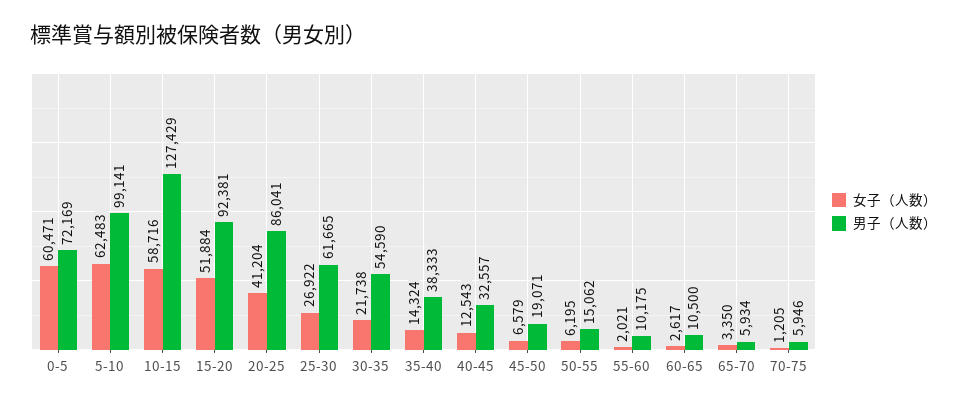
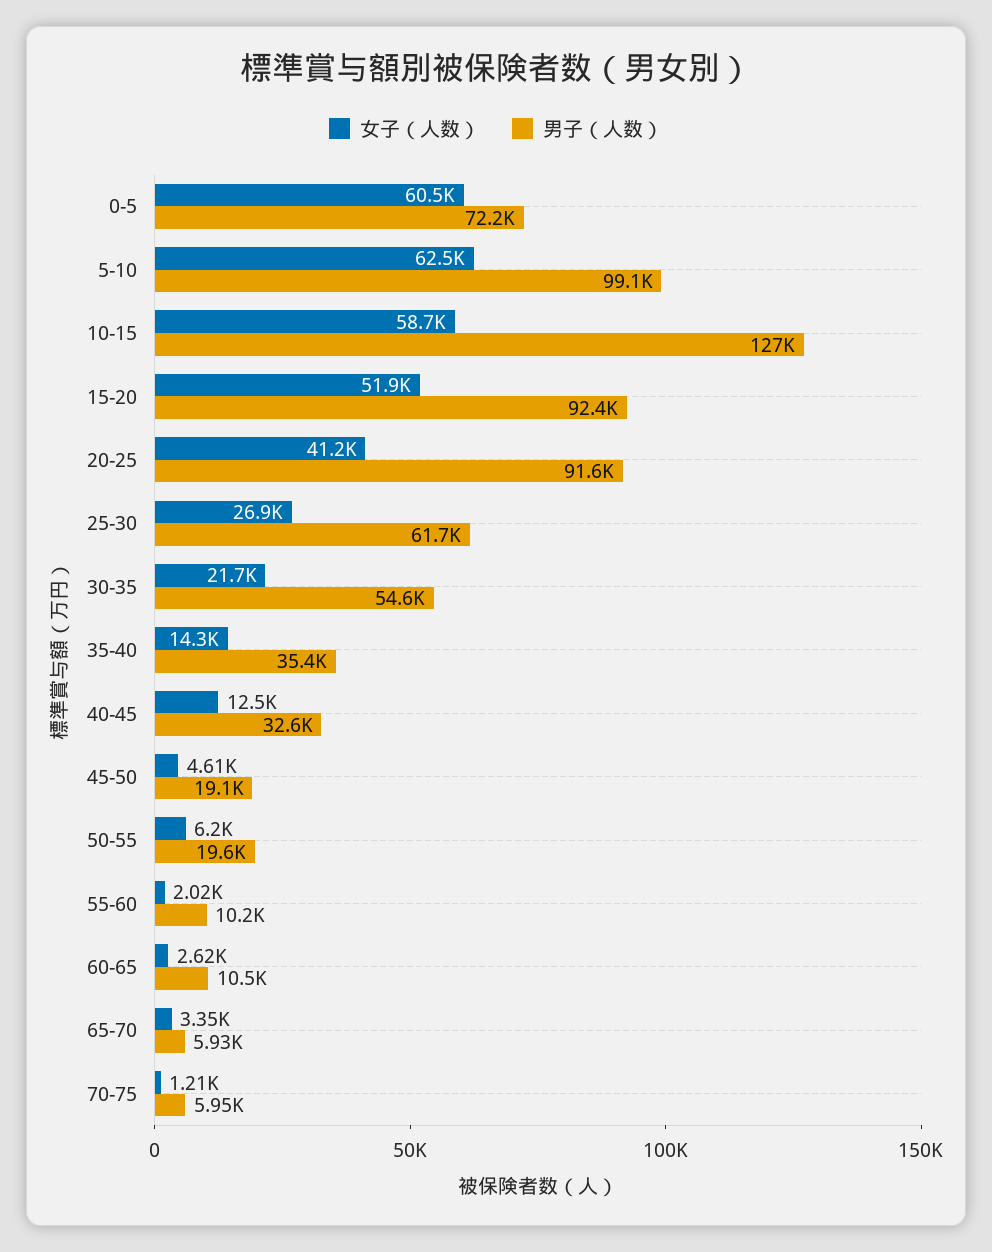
男子（人数）, 20-25: 86041 -> 91600
男子（人数）, 35-40: 38333 -> 35400
女子（人数）, 45-50: 6579 -> 4610
男子（人数）, 50-55: 15062 -> 19600

